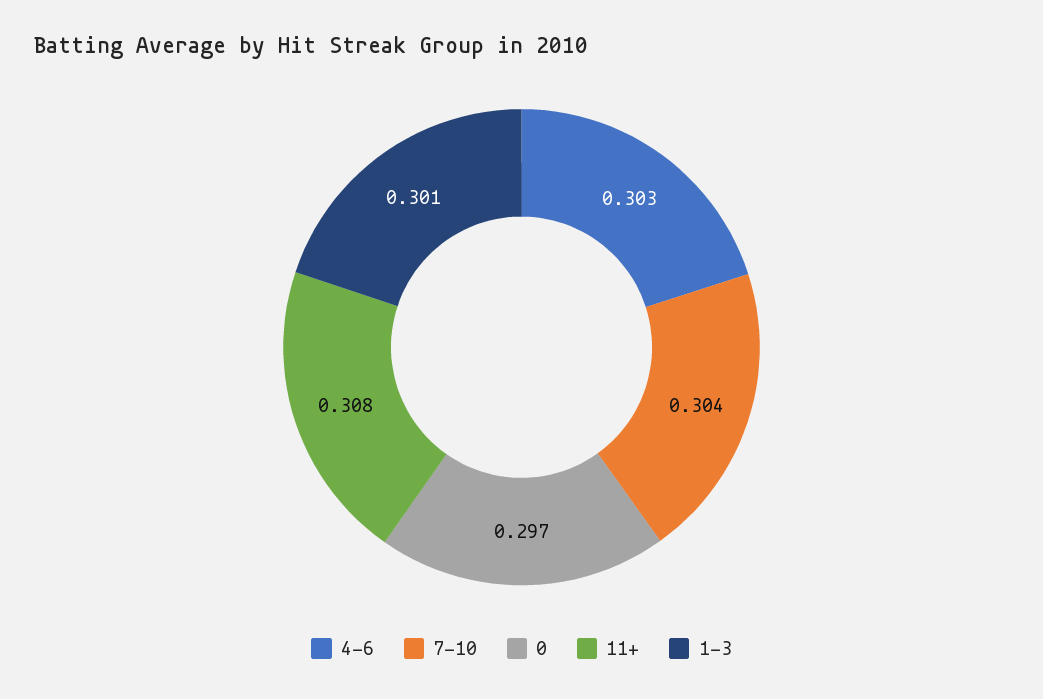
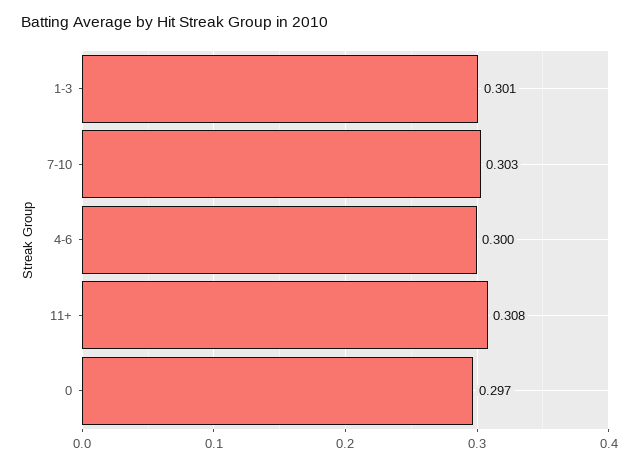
4-6: 0.303 -> 0.3
7-10: 0.304 -> 0.303

